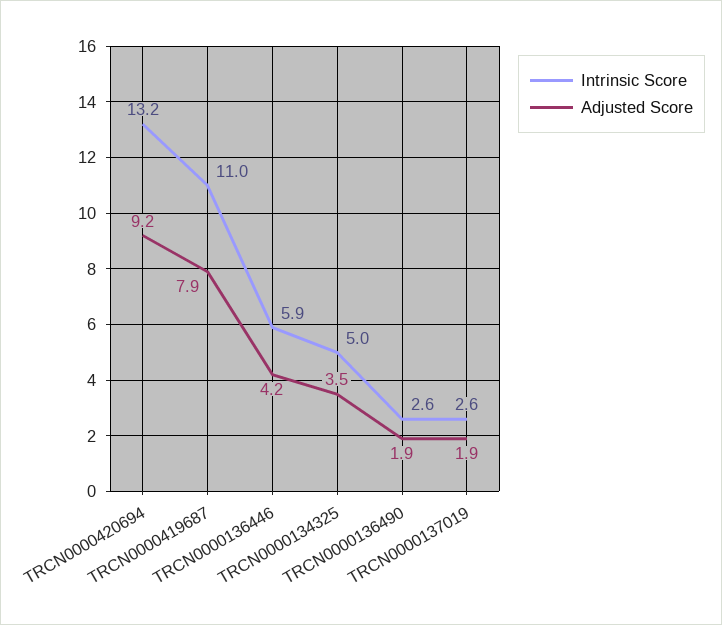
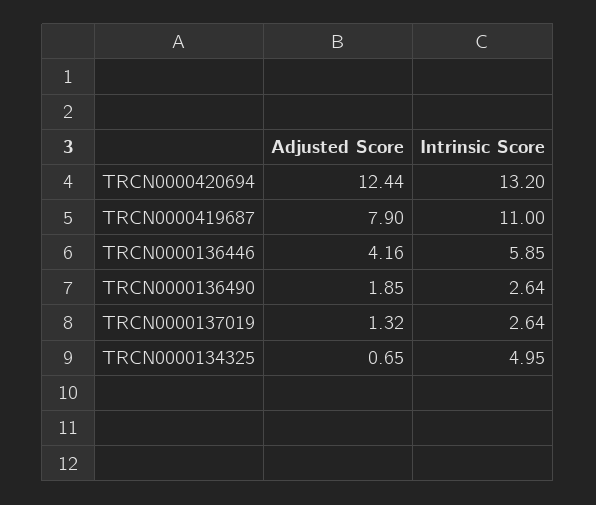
Adjusted Score, TRCN0000420694: 9.2 -> 12.44
Adjusted Score, TRCN0000134325: 3.5 -> 0.65
Adjusted Score, TRCN0000137019: 1.9 -> 1.32

